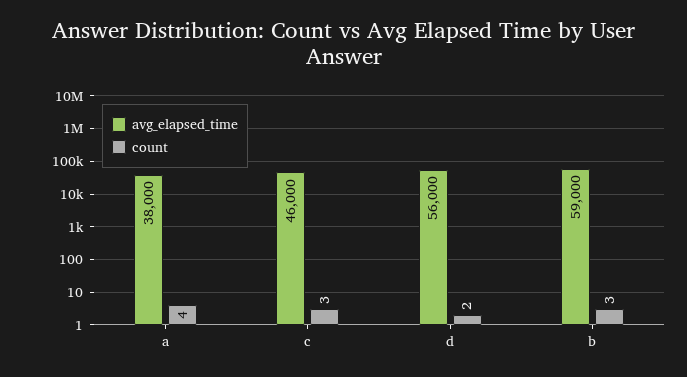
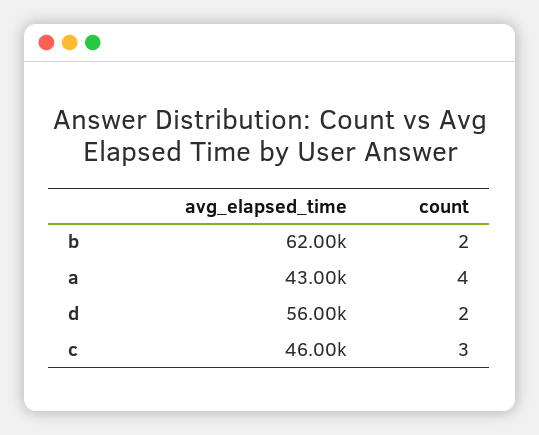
avg_elapsed_time, a: 38000 -> 43000
avg_elapsed_time, b: 59000 -> 62000
count, b: 3 -> 2

